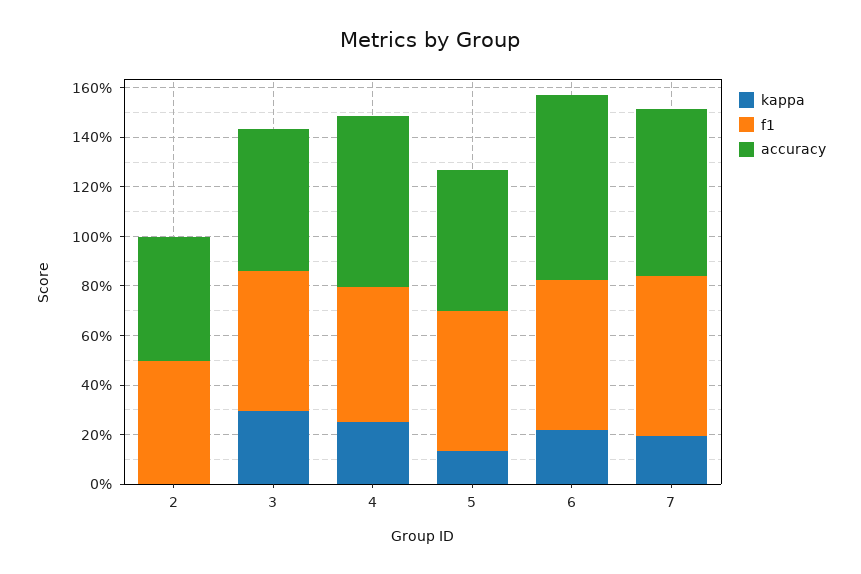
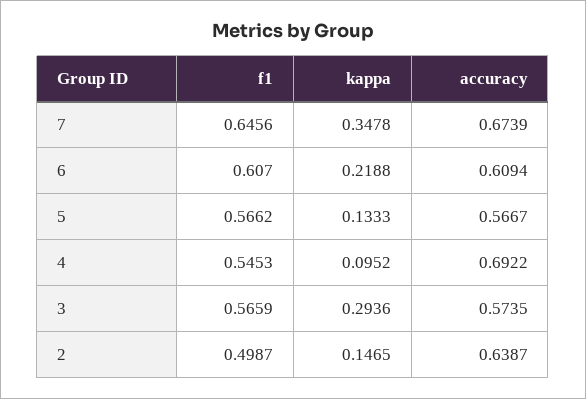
kappa, 2: 0 -> 0.1465
accuracy, 2: 0.5 -> 0.6387
kappa, 4: 0.25 -> 0.0952
accuracy, 6: 0.75 -> 0.6094
kappa, 7: 0.2 -> 0.3478

